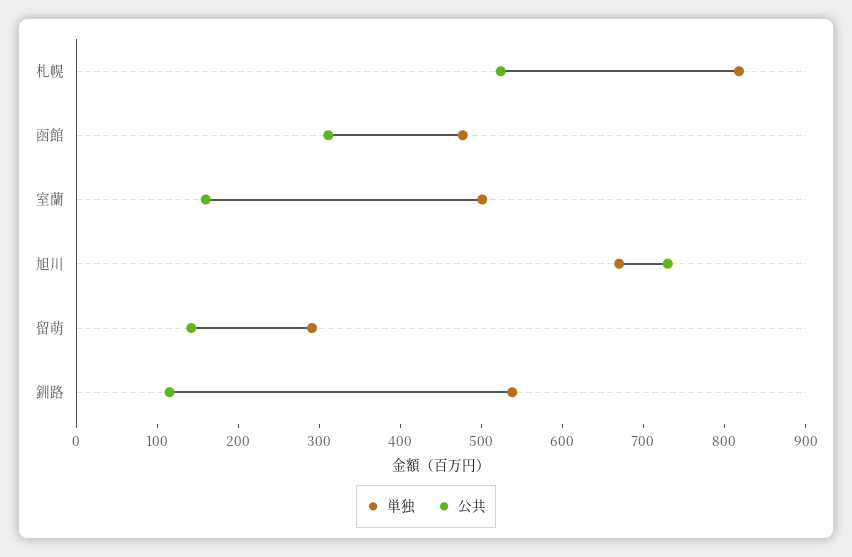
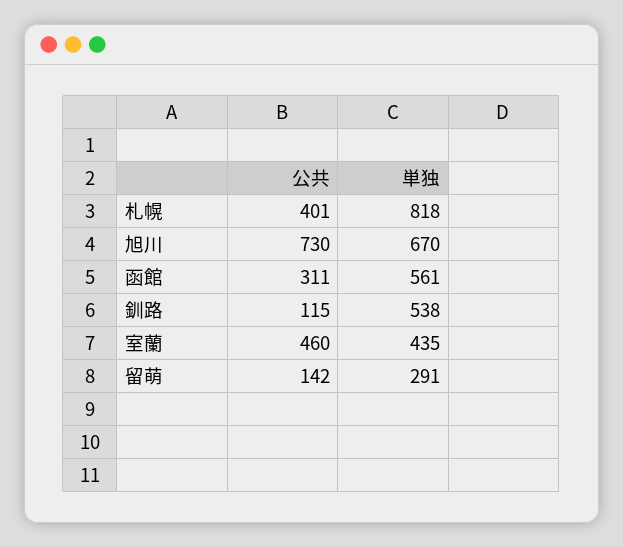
公共, 札幌: 520 -> 401
単独, 函館: 480 -> 561
単独, 室蘭: 500 -> 435
公共, 室蘭: 160 -> 460

